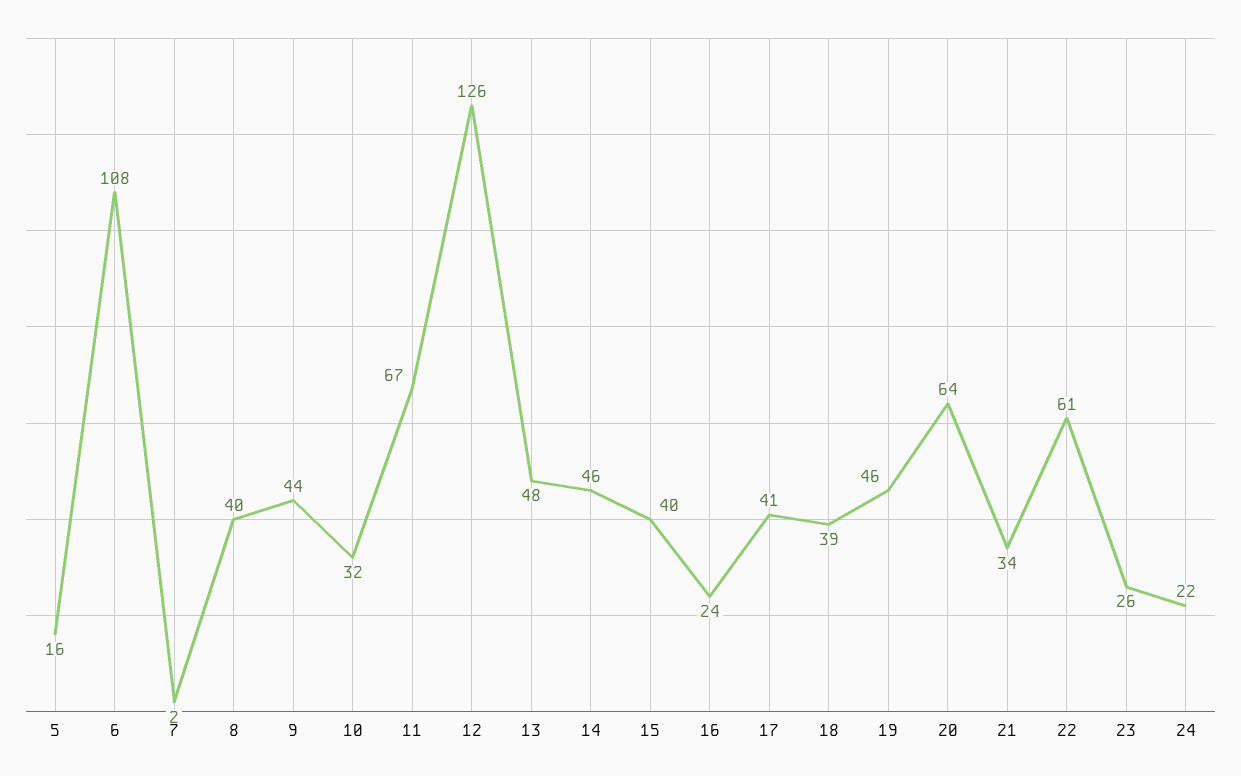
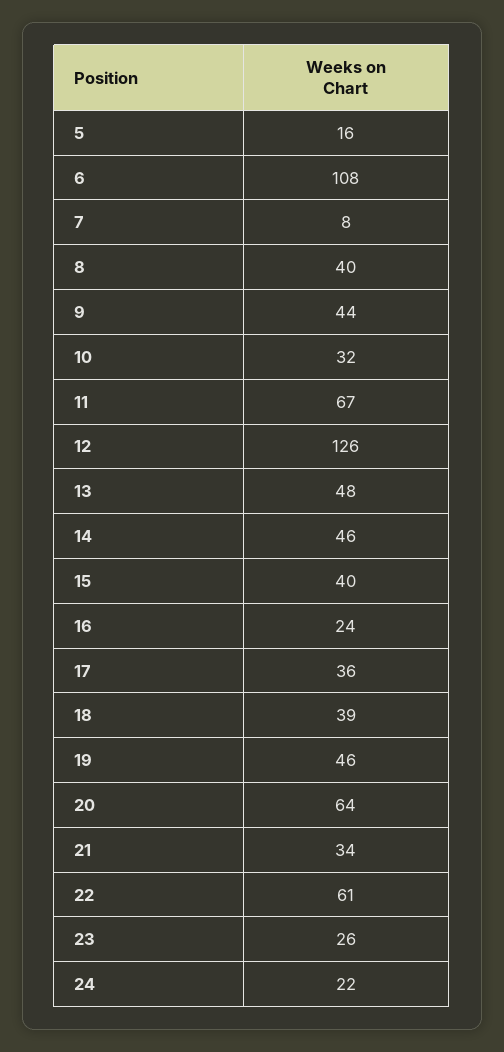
7: 2 -> 8
17: 41 -> 36

